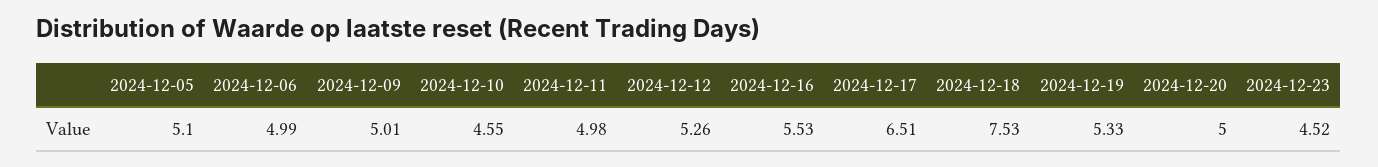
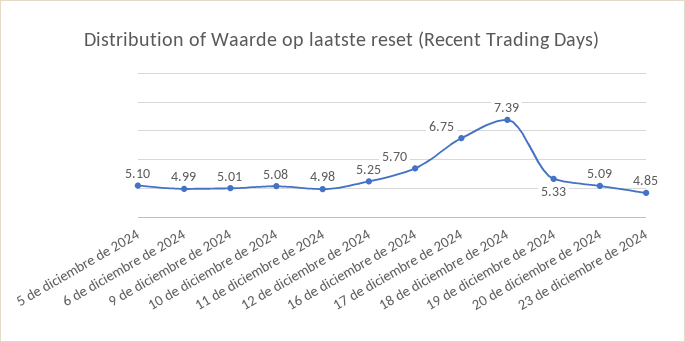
2024-12-10: 4.55 -> 5.08
2024-12-12: 5.26 -> 5.25
2024-12-16: 5.53 -> 5.7
2024-12-17: 6.51 -> 6.75
2024-12-18: 7.53 -> 7.39
2024-12-20: 5 -> 5.09
2024-12-23: 4.52 -> 4.85

